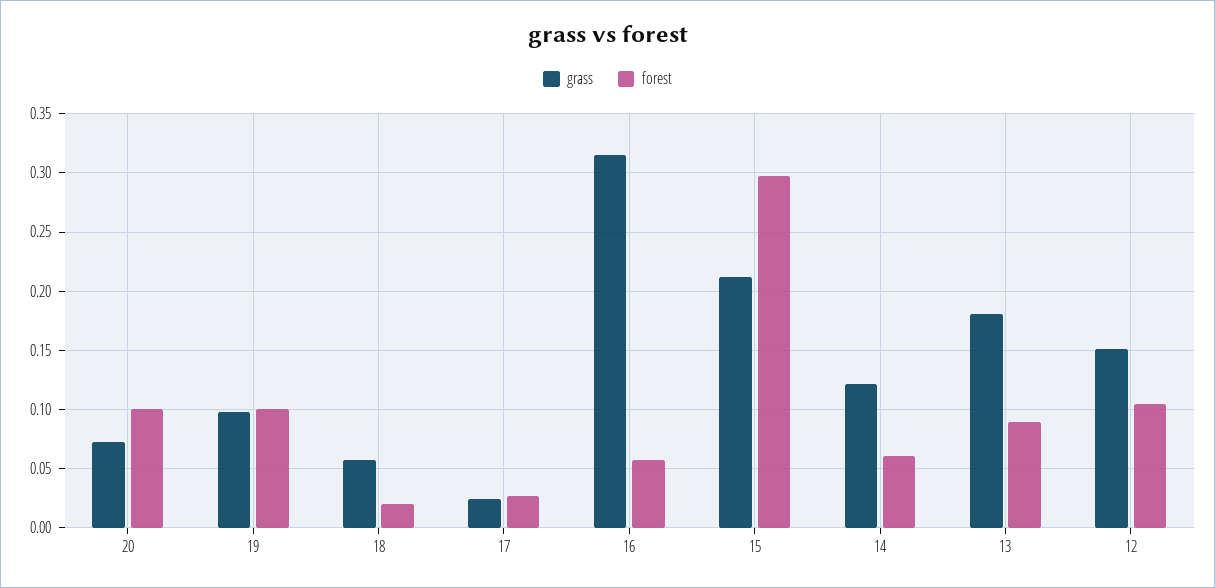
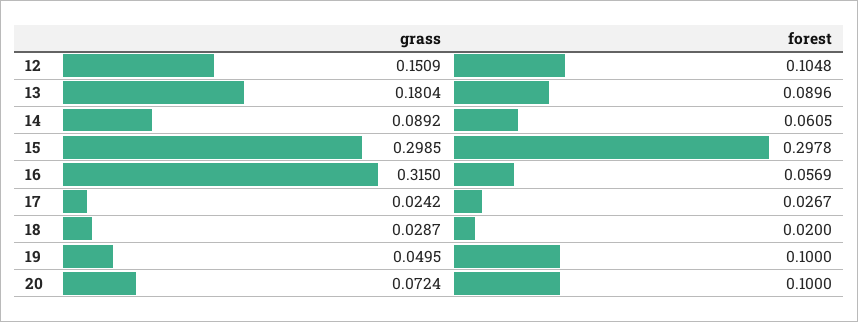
grass, 19: 0.1 -> 0.0495
grass, 18: 0.06 -> 0.0287
grass, 15: 0.21 -> 0.2985
grass, 14: 0.12 -> 0.0892

